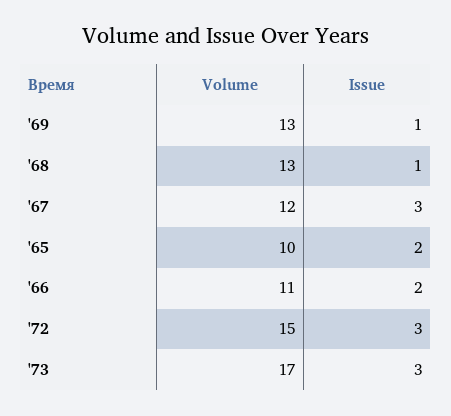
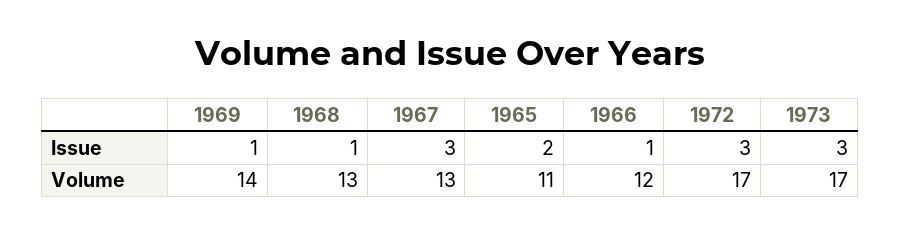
Volume, '69: 13 -> 14
Volume, '67: 12 -> 13
Volume, '65: 10 -> 11
Volume, '66: 11 -> 12
Issue, '66: 2 -> 1
Volume, '72: 15 -> 17

